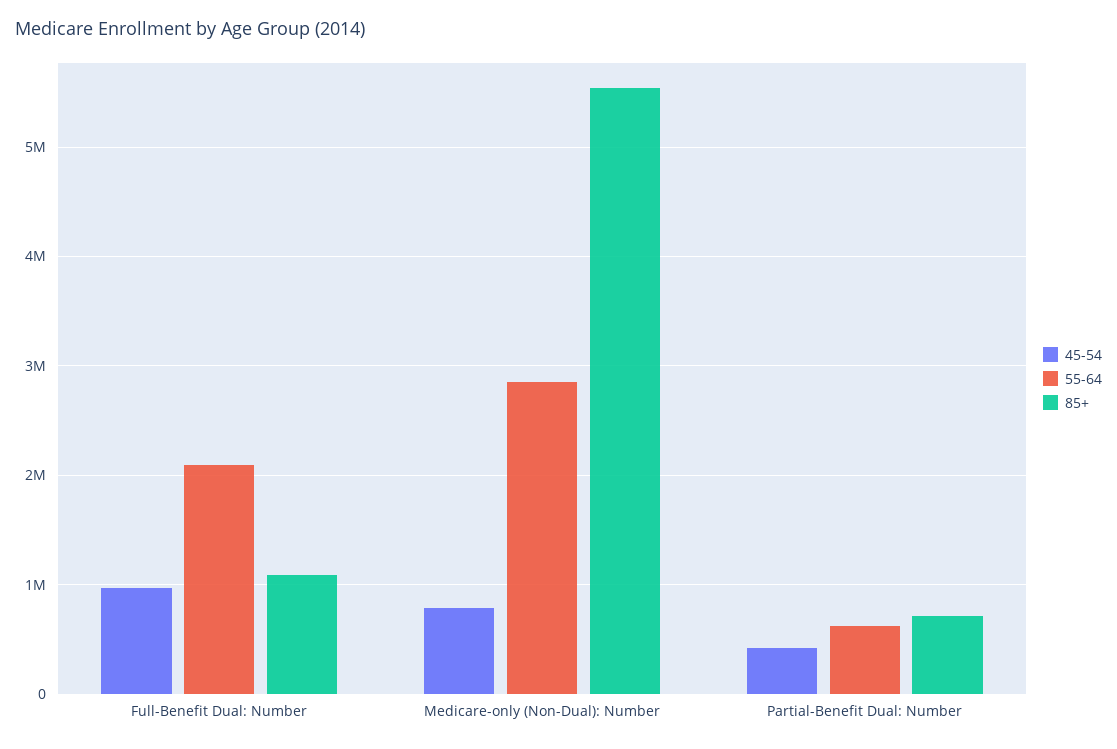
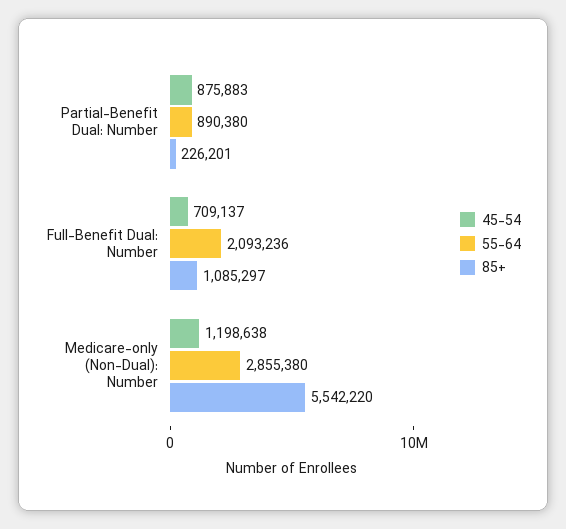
45-54, Full-Benefit Dual: Number: 1000000 -> 709137
45-54, Medicare-only (Non-Dual): Number: 800000 -> 1198638
45-54, Partial-Benefit Dual: Number: 400000 -> 875883
55-64, Partial-Benefit Dual: Number: 600000 -> 890380
85+, Partial-Benefit Dual: Number: 700000 -> 226201

